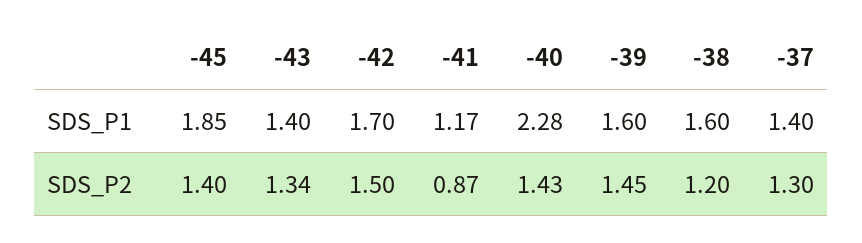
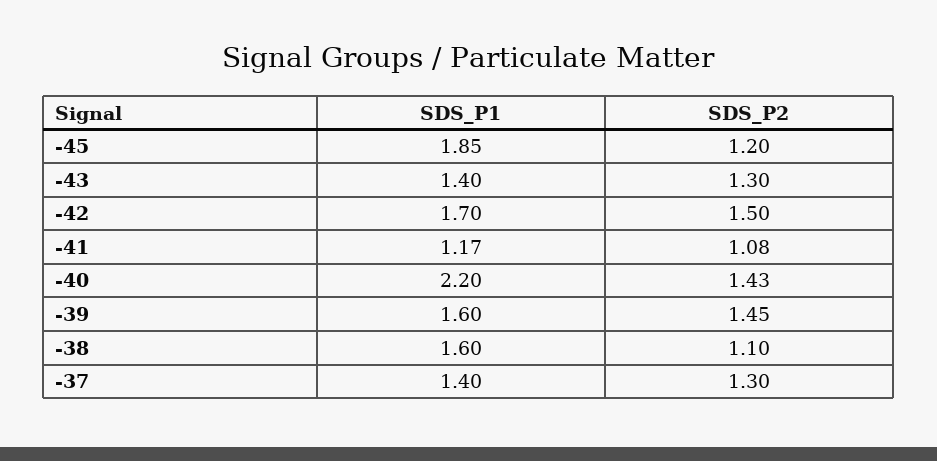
-40, SDS_P1: 2.28 -> 2.2
-45, SDS_P2: 1.4 -> 1.2
-43, SDS_P2: 1.34 -> 1.3
-41, SDS_P2: 0.87 -> 1.08
-38, SDS_P2: 1.2 -> 1.1

